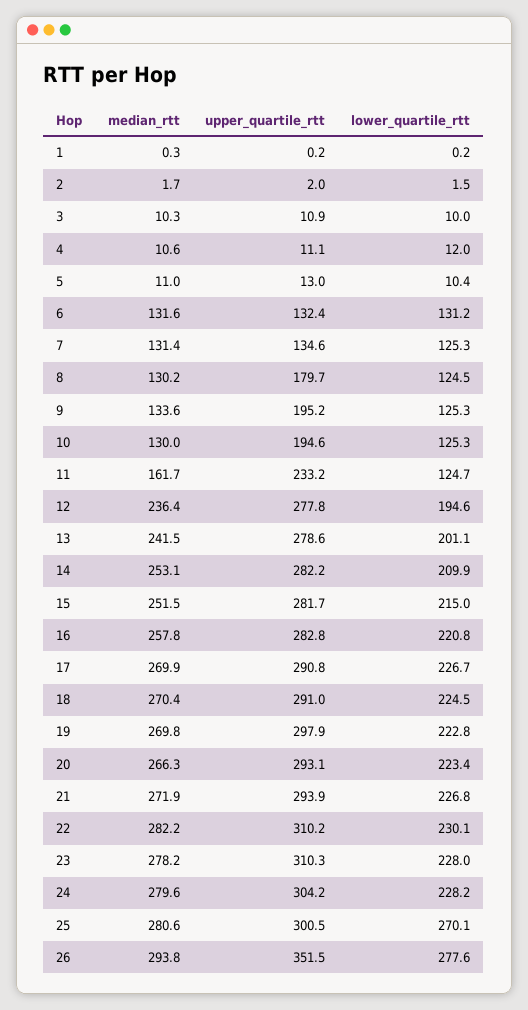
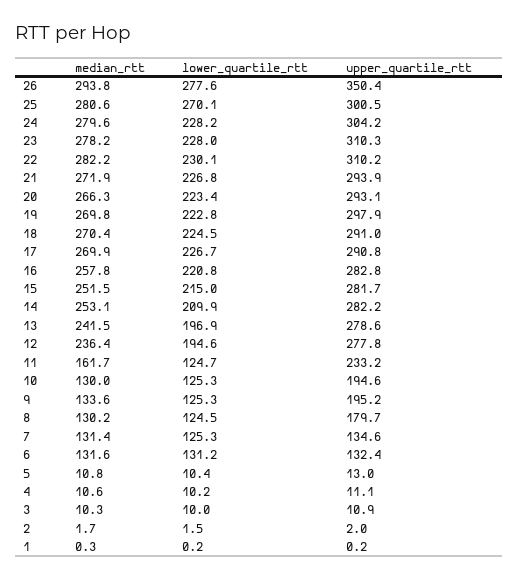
lower_quartile_rtt, 4: 12 -> 10.2
median_rtt, 5: 11 -> 10.8
lower_quartile_rtt, 13: 201.1 -> 196.9
upper_quartile_rtt, 26: 351.5 -> 350.4

